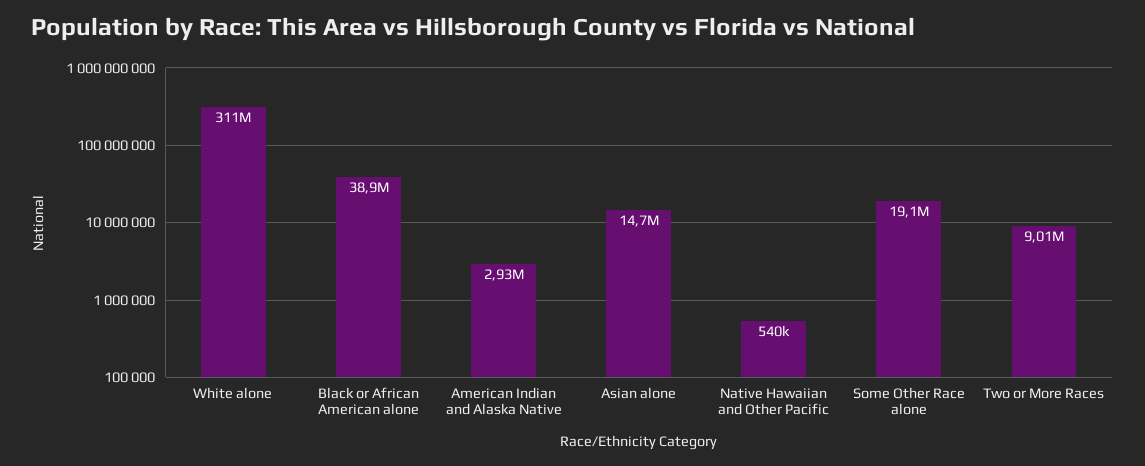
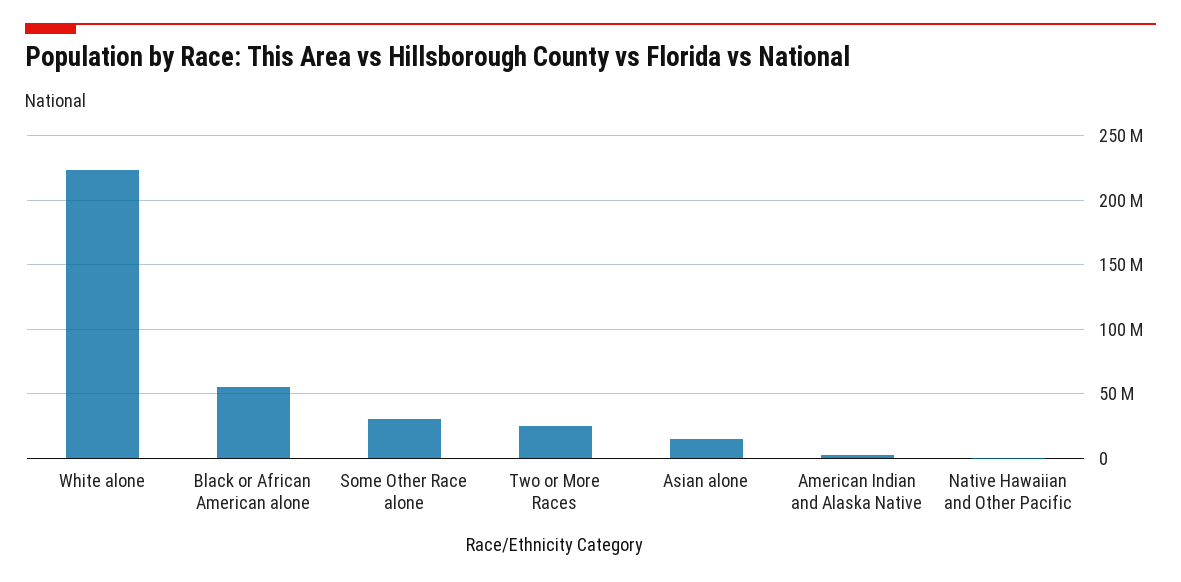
White alone: 311000000 -> 225000000
Black or African American alone: 38900000 -> 55000000
Some Other Race alone: 19100000 -> 30000000
Two or More Races: 9010000 -> 25000000

